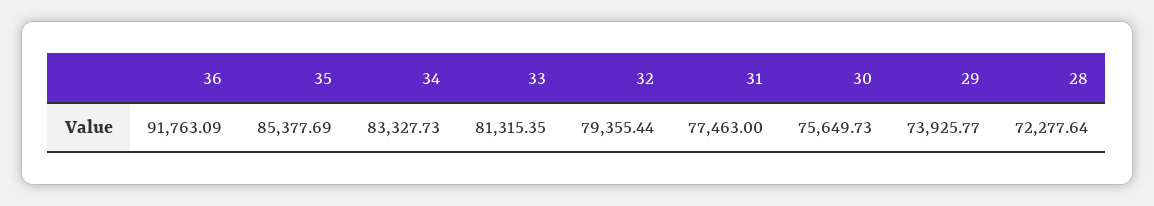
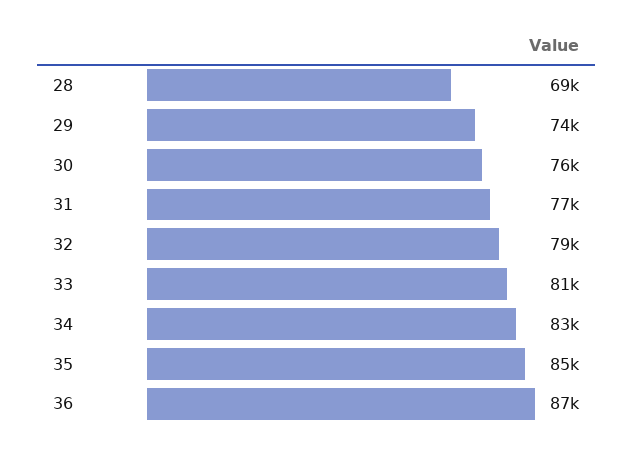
36: 91763.09 -> 87000
28: 72277.64 -> 69000

